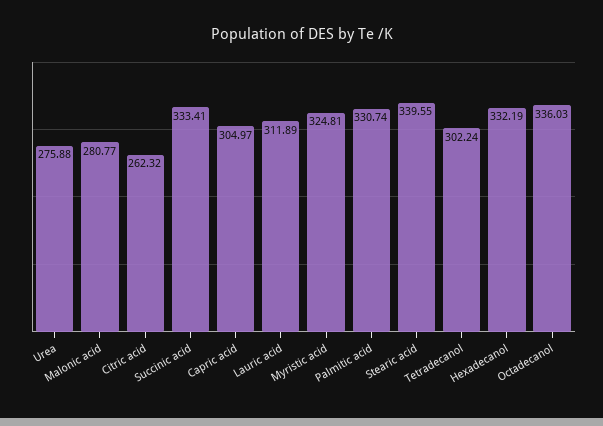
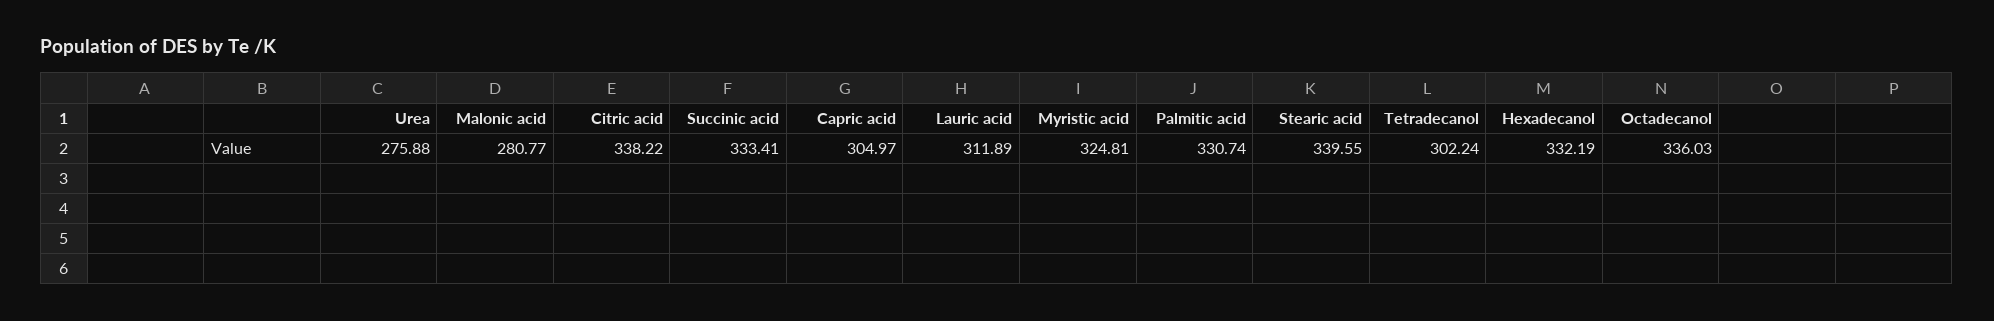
Citric acid: 262.32 -> 338.22

